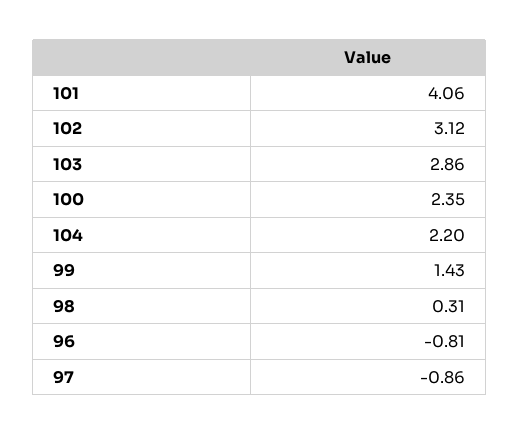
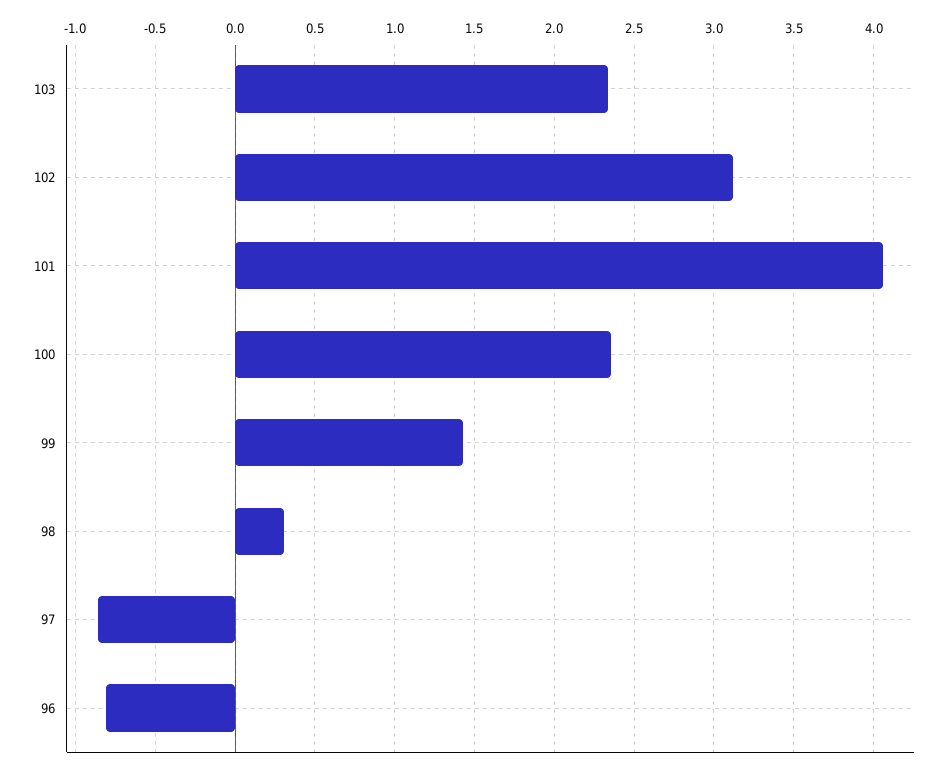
103: 2.86 -> 2.35
104: 2.2 -> none

